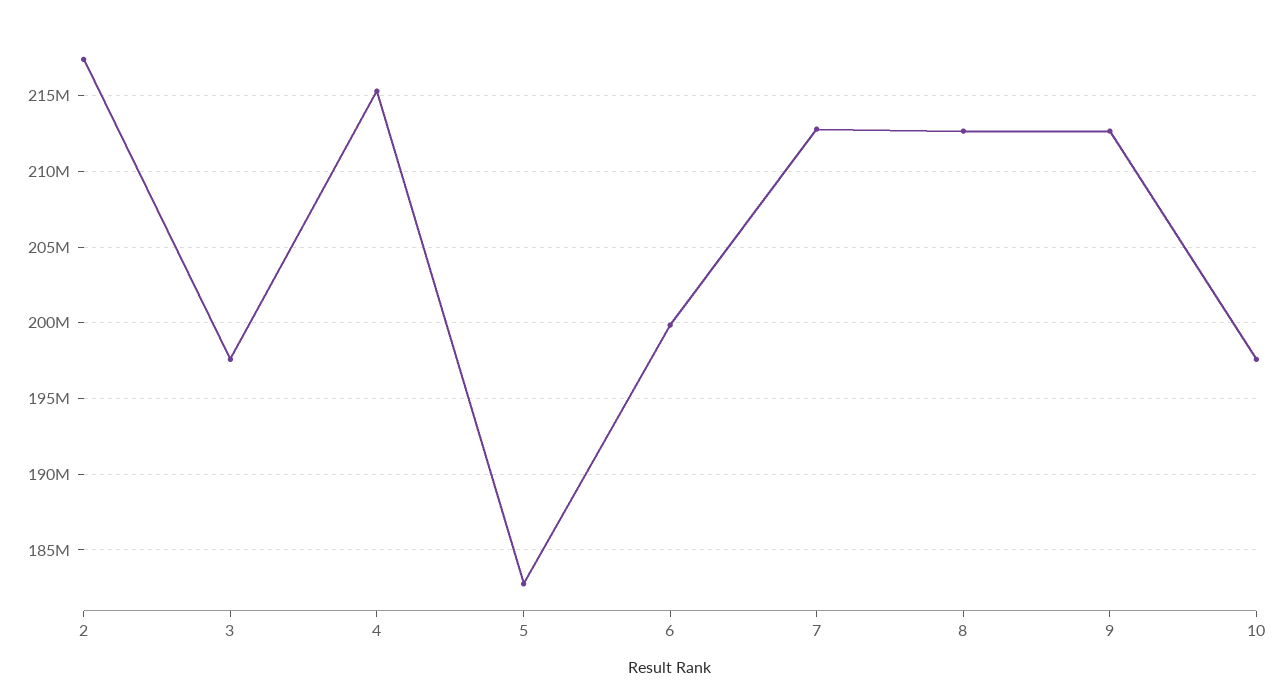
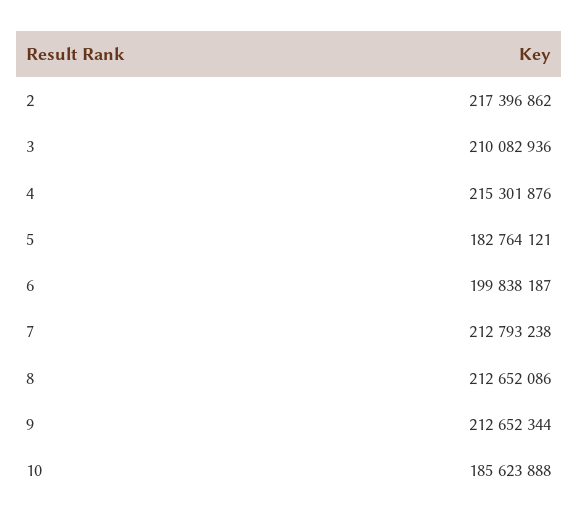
3: 197500000 -> 210082936
10: 197500000 -> 185623888

